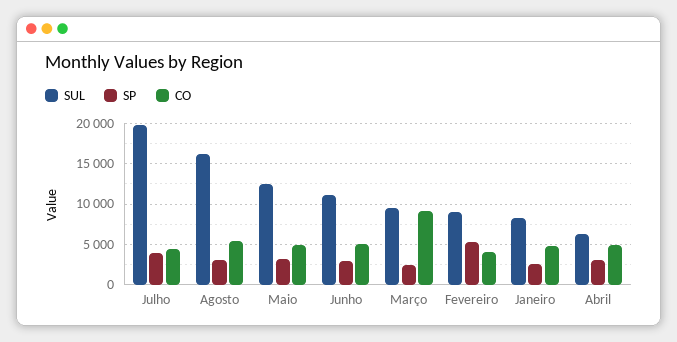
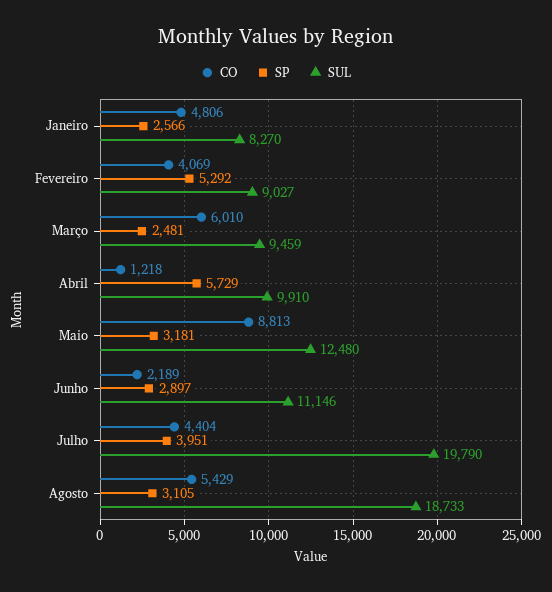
SUL, Agosto: 16000 -> 18733
CO, Maio: 5000 -> 8813
CO, Junho: 5000 -> 2189
CO, Março: 9000 -> 6010
SUL, Abril: 6000 -> 9910
SP, Abril: 3000 -> 5729
CO, Abril: 5000 -> 1218

